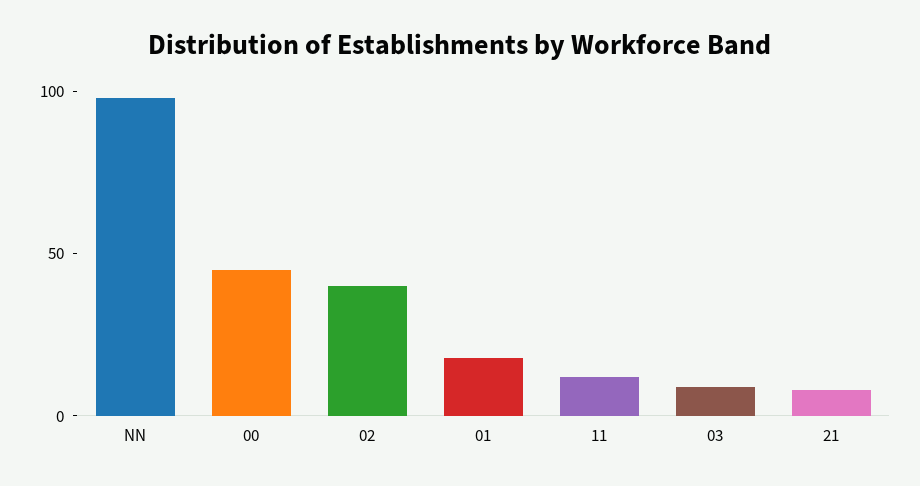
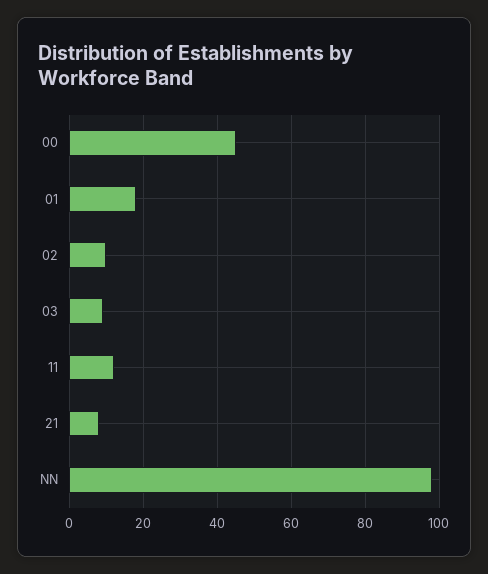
02: 40 -> 10

